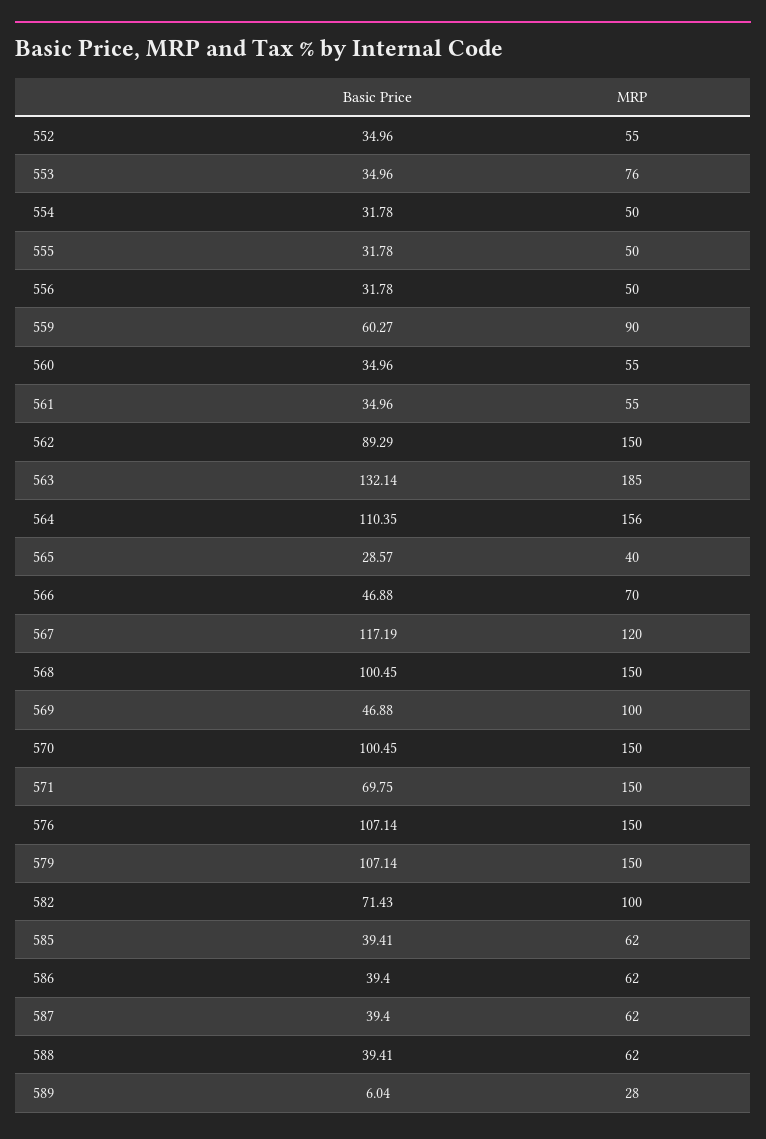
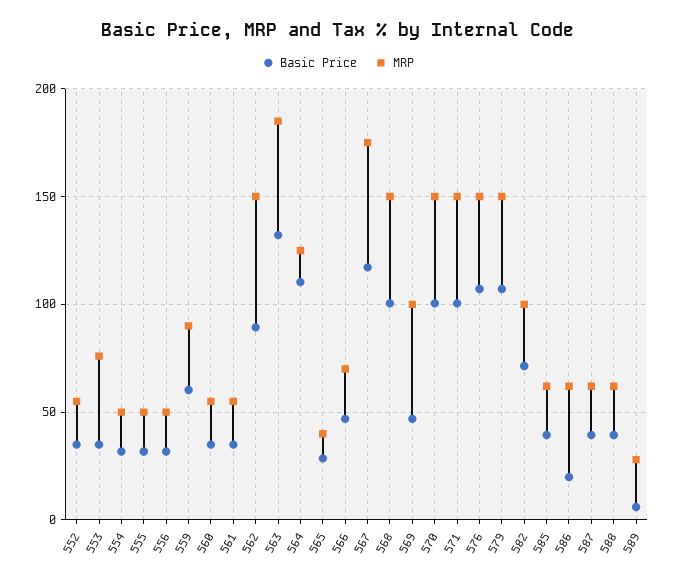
MRP, 564: 156 -> 125
MRP, 567: 120 -> 175
Basic Price, 571: 69.75 -> 100
Basic Price, 586: 39.4 -> 20

